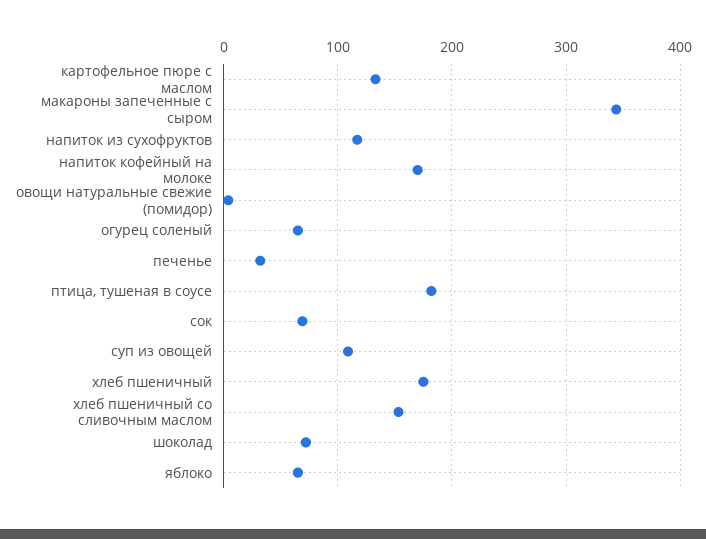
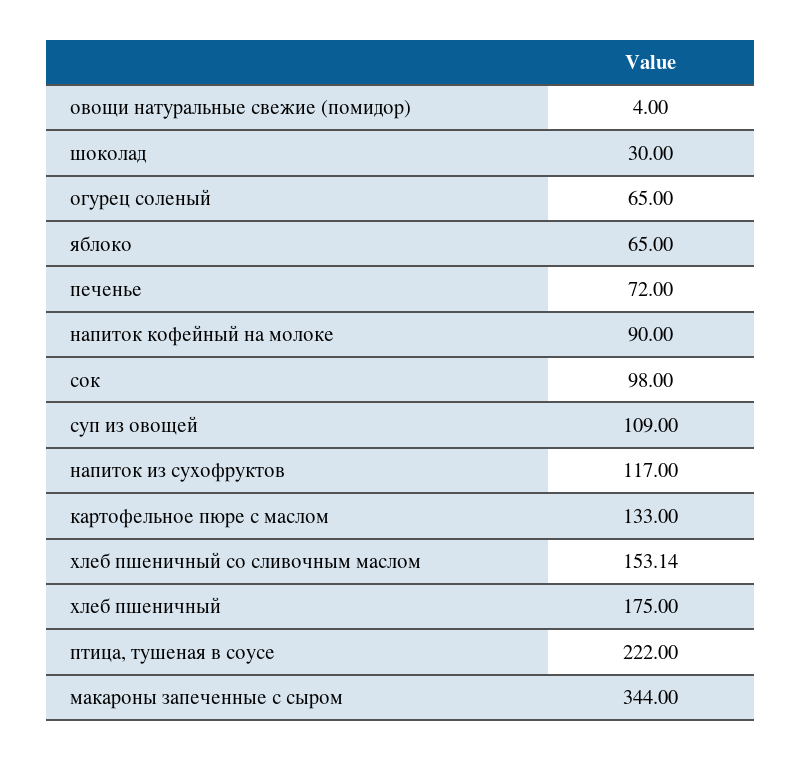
напиток кофейный на молоке: 170 -> 90
печенье: 30 -> 72
птица, тушеная в соусе: 180 -> 222
сок: 70 -> 98
шоколад: 70 -> 30

